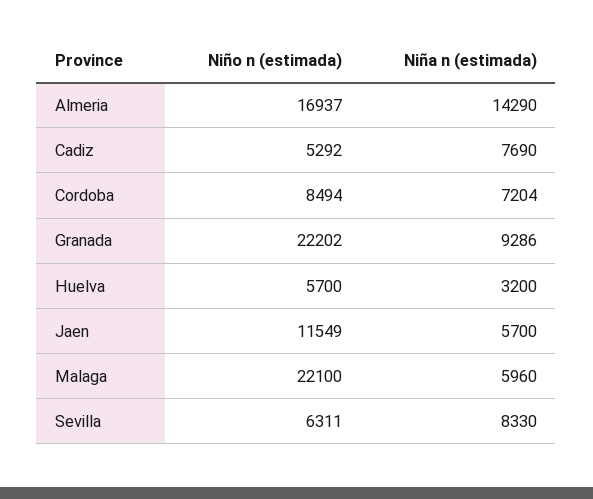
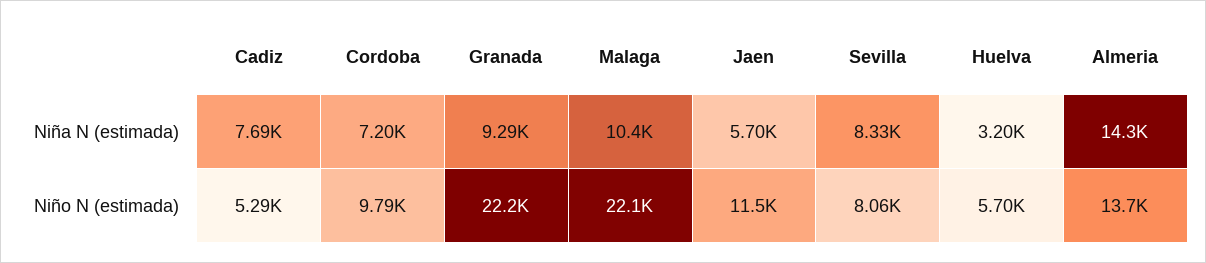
Niño n (estimada), Almeria: 16937 -> 13700
Niño n (estimada), Cordoba: 8494 -> 9790
Niña n (estimada), Malaga: 5960 -> 10400
Niño n (estimada), Sevilla: 6311 -> 8060

